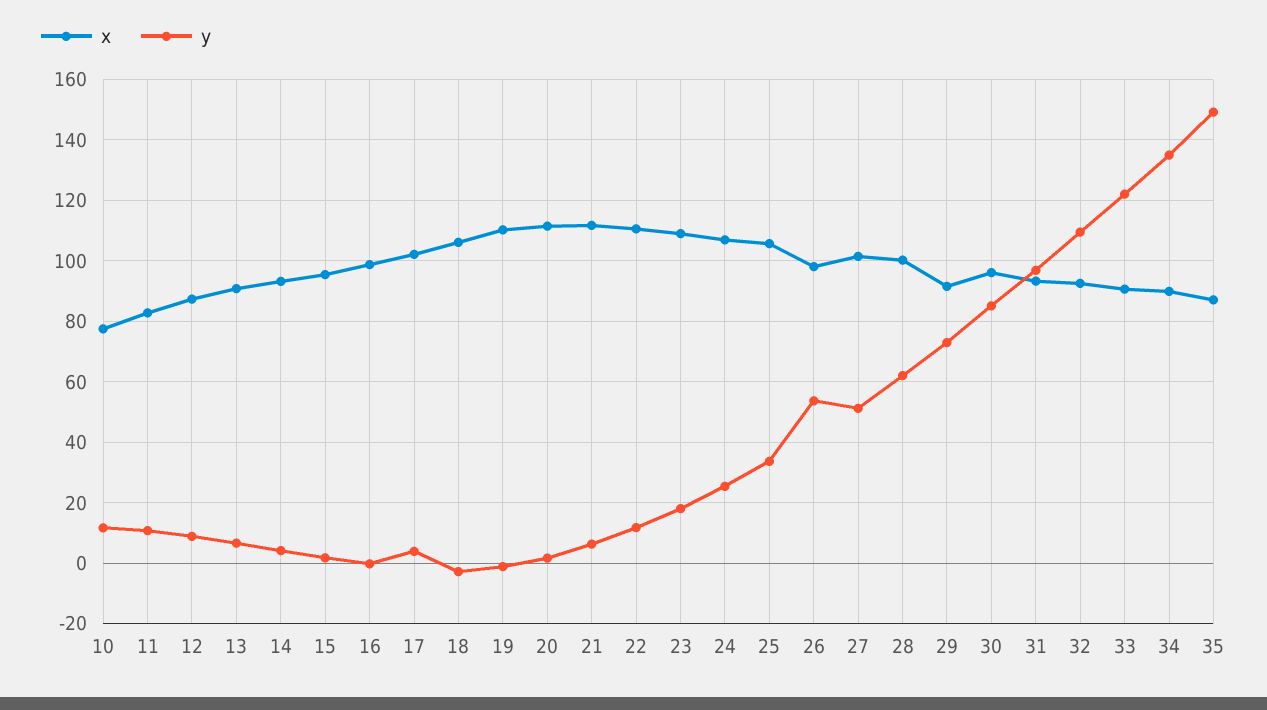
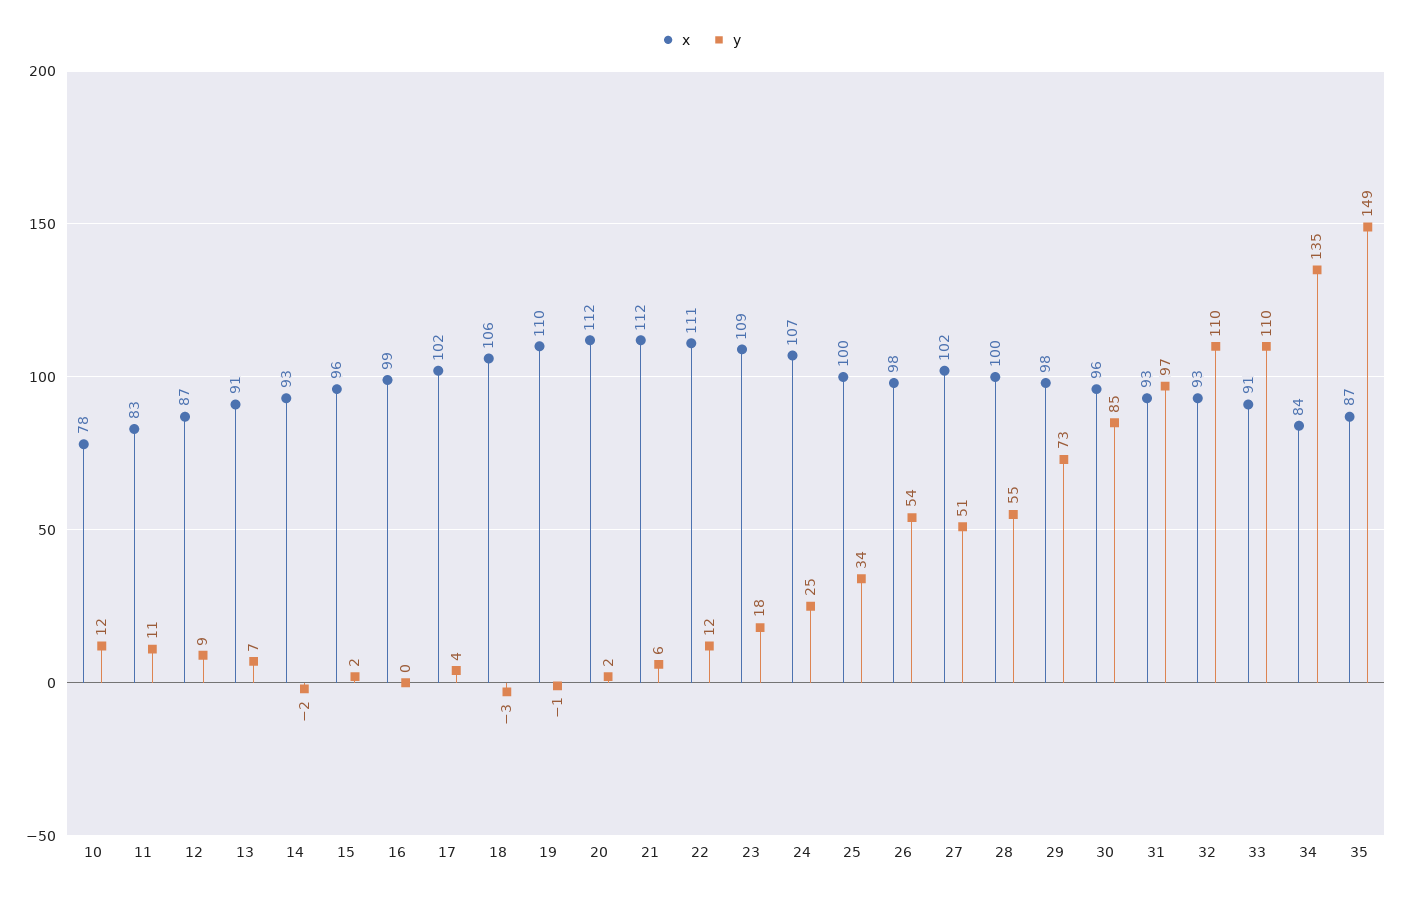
y, 14: 4 -> -2
x, 25: 106 -> 100
y, 28: 62 -> 55
x, 29: 92 -> 98
y, 33: 122 -> 110
x, 34: 90 -> 84

